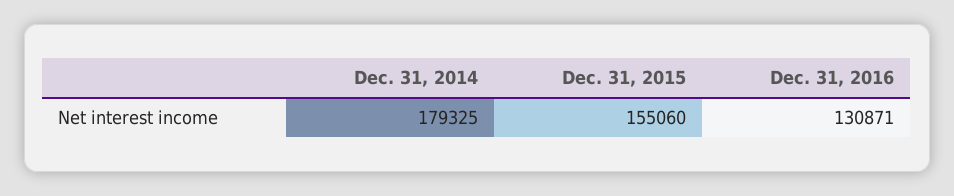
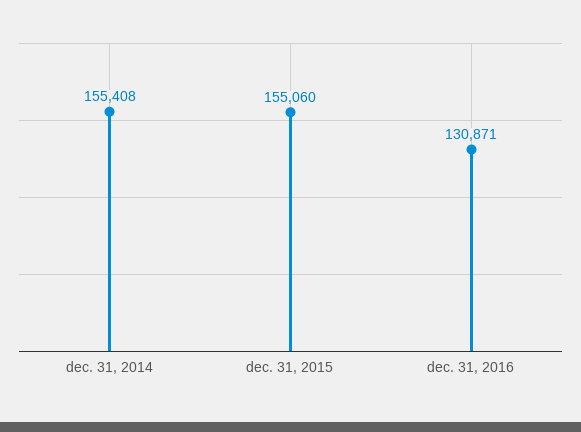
Dec. 31, 2014: 179325 -> 155408

